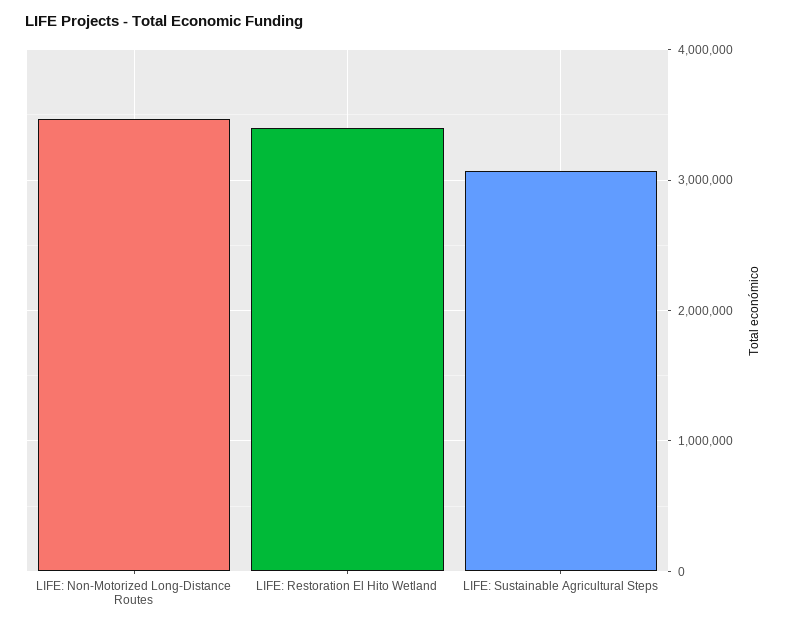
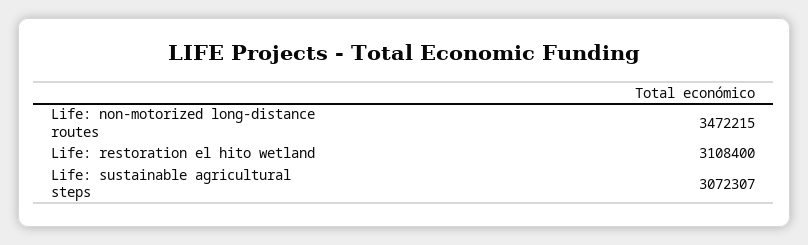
LIFE: Restoration El Hito Wetland: 3400000 -> 3108400

